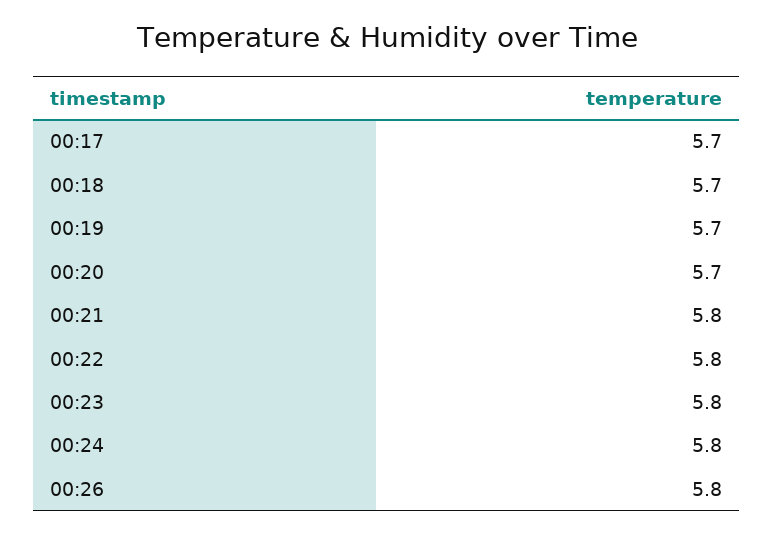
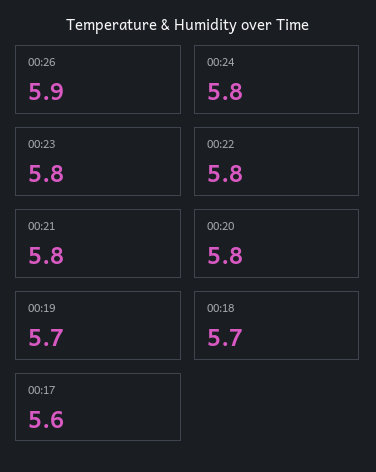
00:17: 5.7 -> 5.6
00:20: 5.7 -> 5.8
00:26: 5.8 -> 5.9

